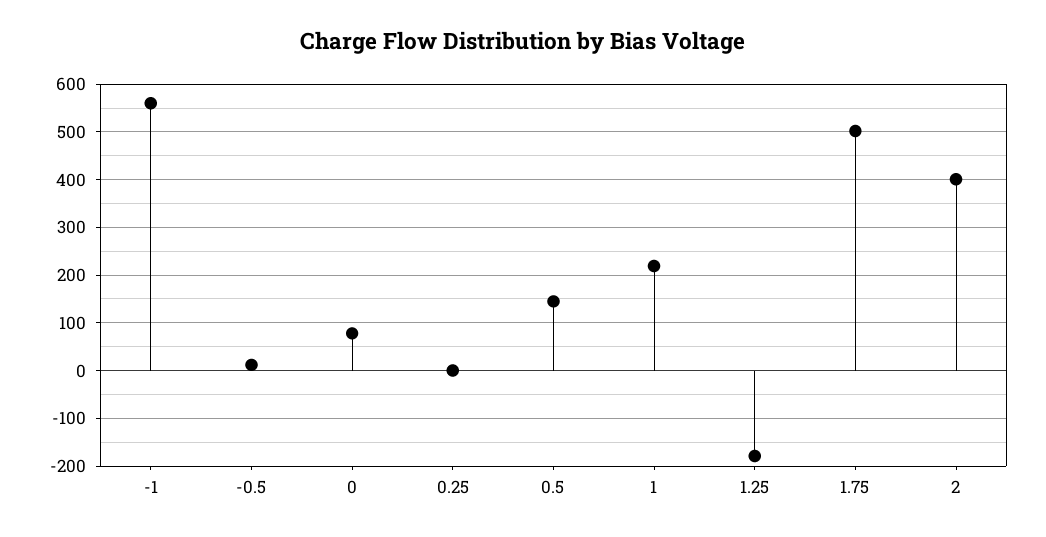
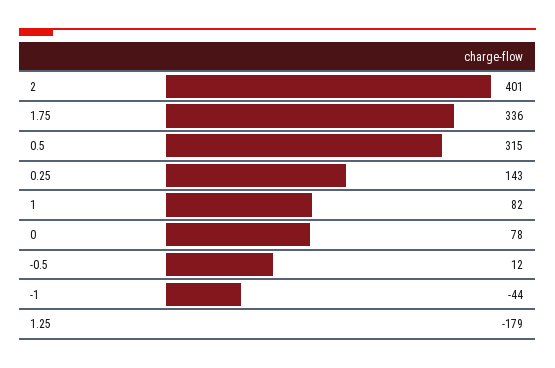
-1: 560 -> -44
0.25: 0 -> 143
0.5: 140 -> 315
1: 220 -> 82
1.75: 500 -> 336

